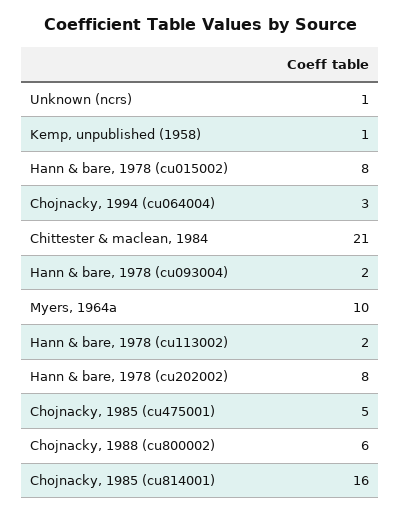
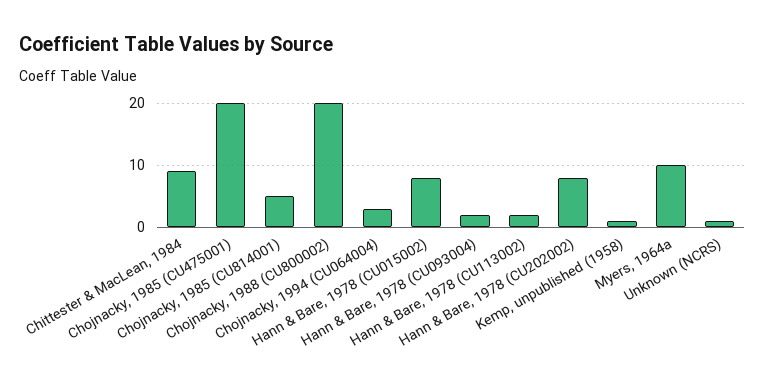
Chittester & maclean, 1984: 21 -> 9
Chojnacky, 1985 (cu475001): 5 -> 20
Chojnacky, 1988 (cu800002): 6 -> 20
Chojnacky, 1985 (cu814001): 16 -> 5

